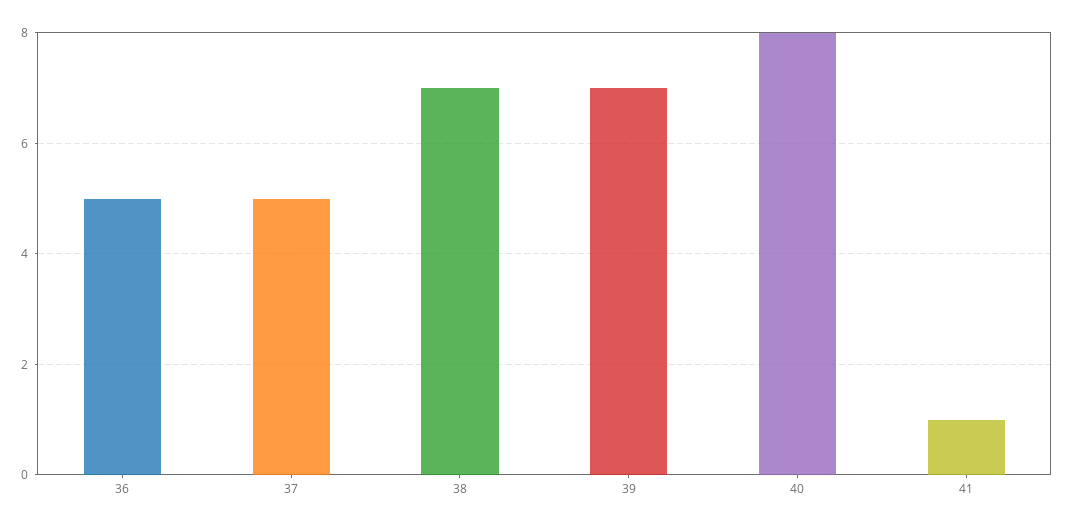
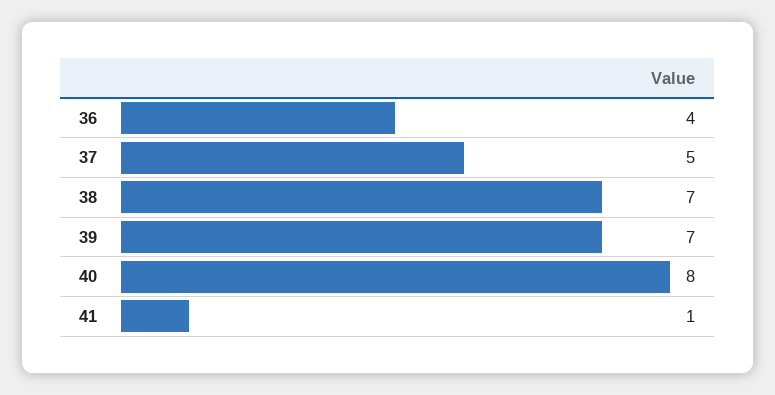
36: 5 -> 4

